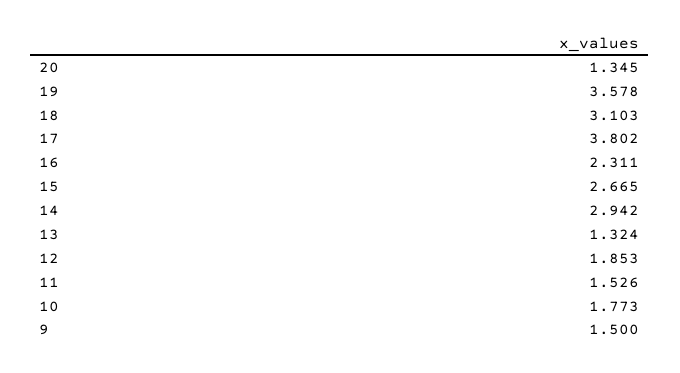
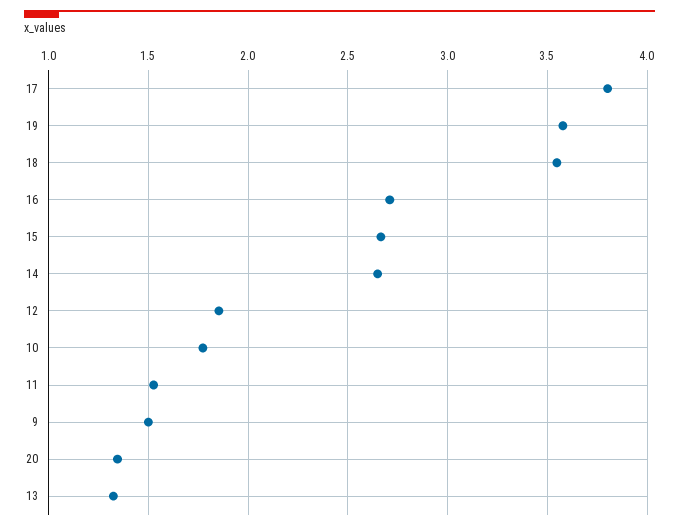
18: 3.103 -> 3.55
16: 2.311 -> 2.7
14: 2.942 -> 2.65

